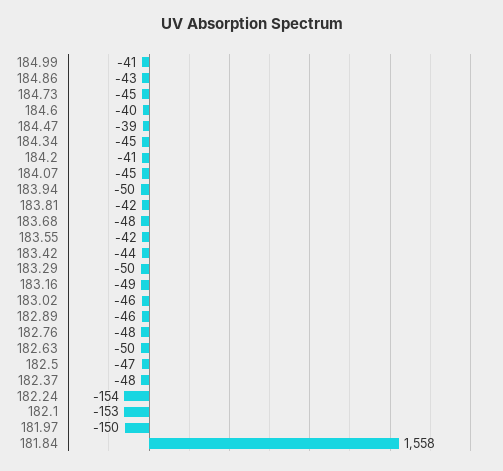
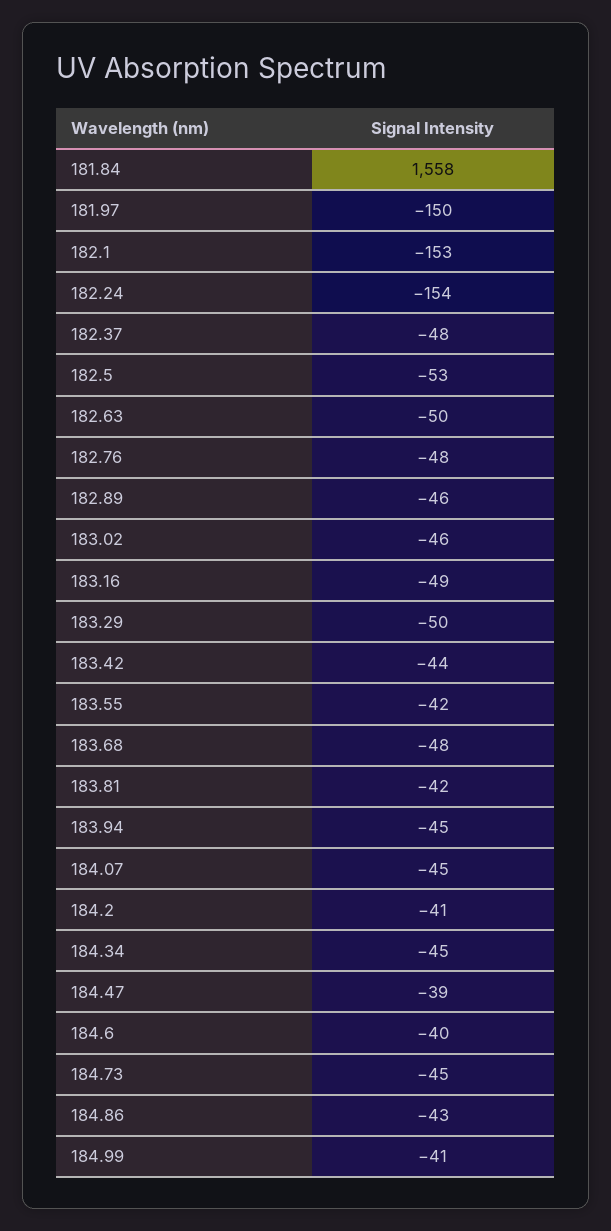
183.94: -50 -> -45
182.5: -47 -> -53

